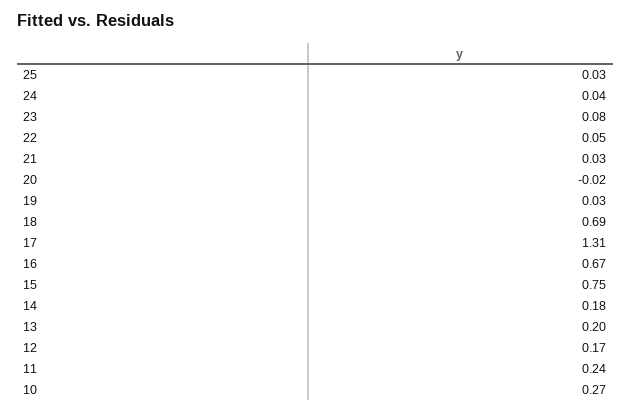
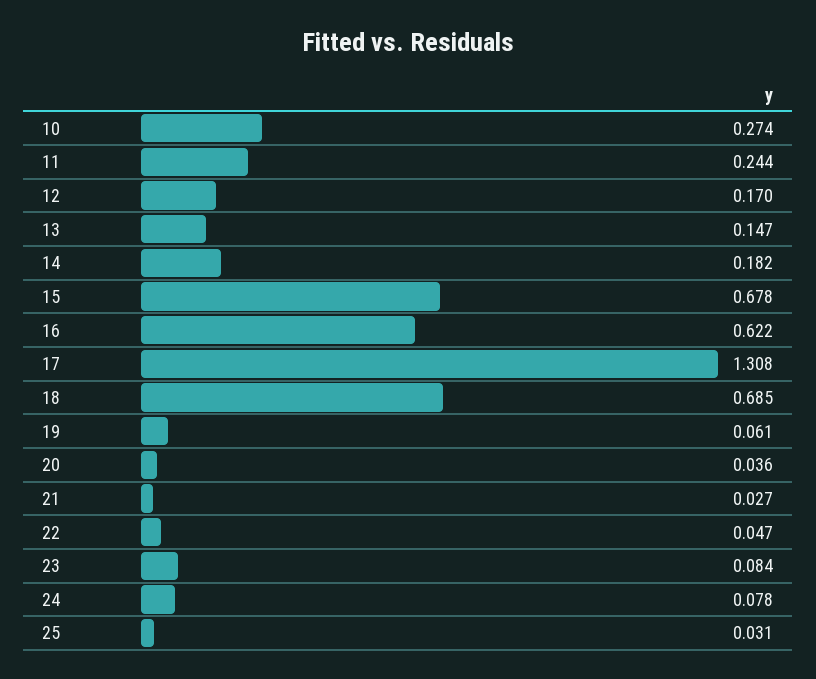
24: 0.04 -> 0.078
20: -0.02 -> 0.036
19: 0.03 -> 0.061
16: 0.67 -> 0.622
15: 0.75 -> 0.678
13: 0.2 -> 0.147

